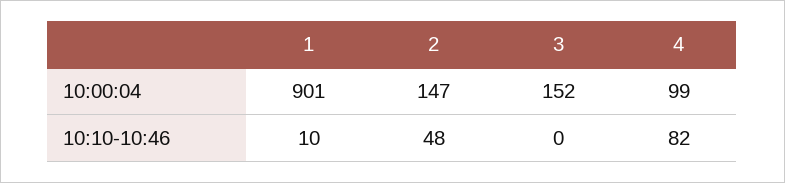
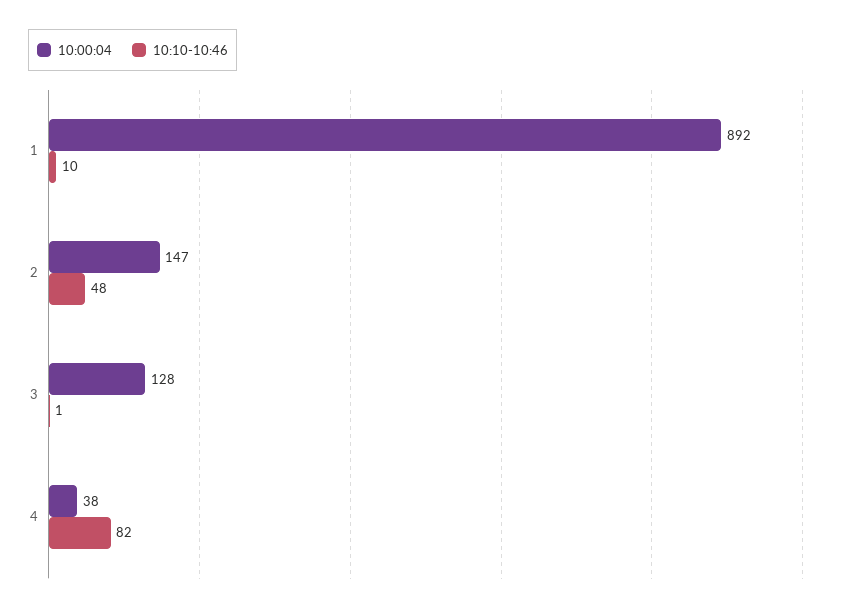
10:00:04, 1: 901 -> 892
10:00:04, 3: 152 -> 128
10:00:04, 4: 99 -> 38
10:10-10:46, 3: 0 -> 1

